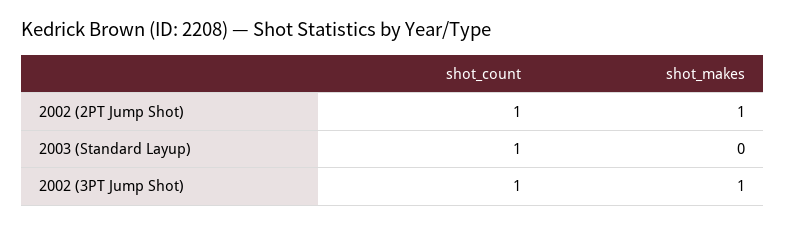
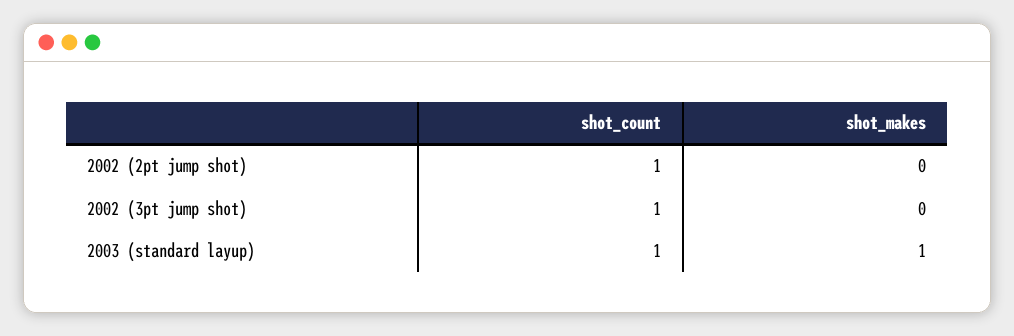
shot_makes, 2002 (2PT Jump Shot): 1 -> 0
shot_makes, 2003 (Standard Layup): 0 -> 1
shot_makes, 2002 (3PT Jump Shot): 1 -> 0

